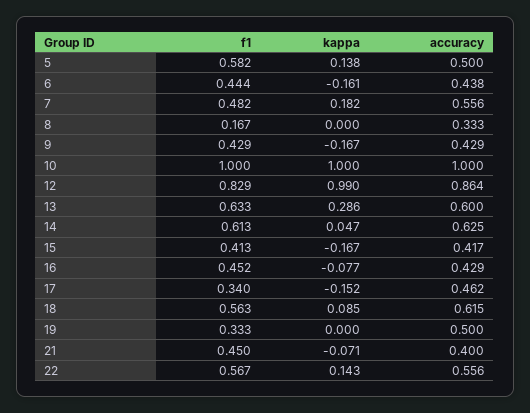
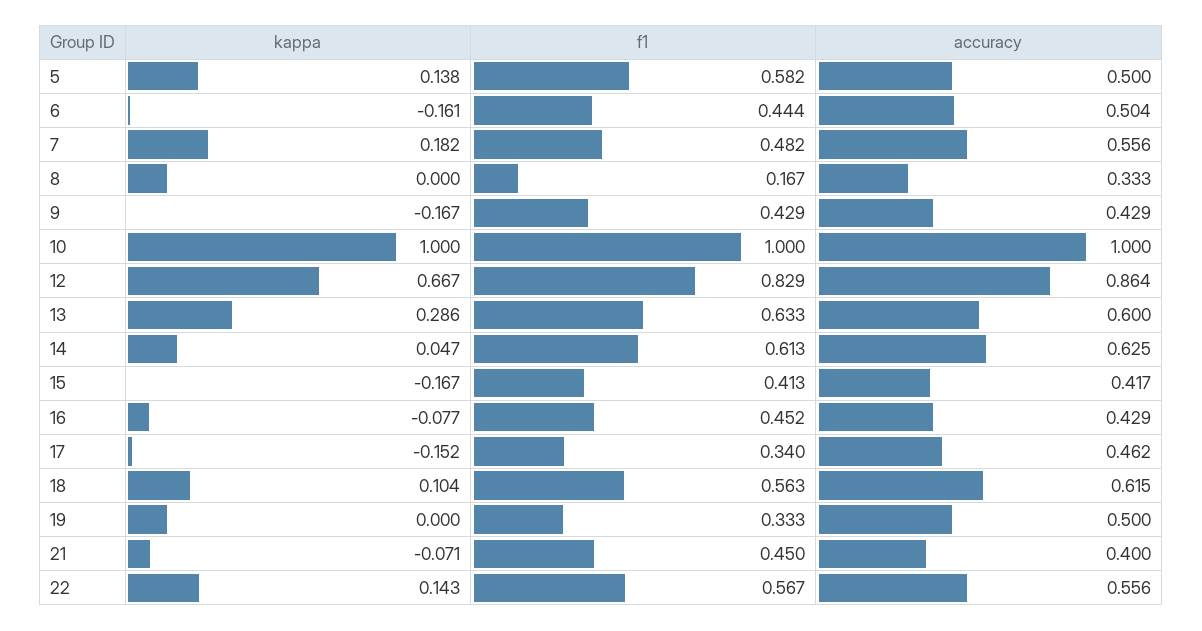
accuracy, 6: 0.438 -> 0.504
kappa, 12: 0.99 -> 0.667
kappa, 18: 0.085 -> 0.104

